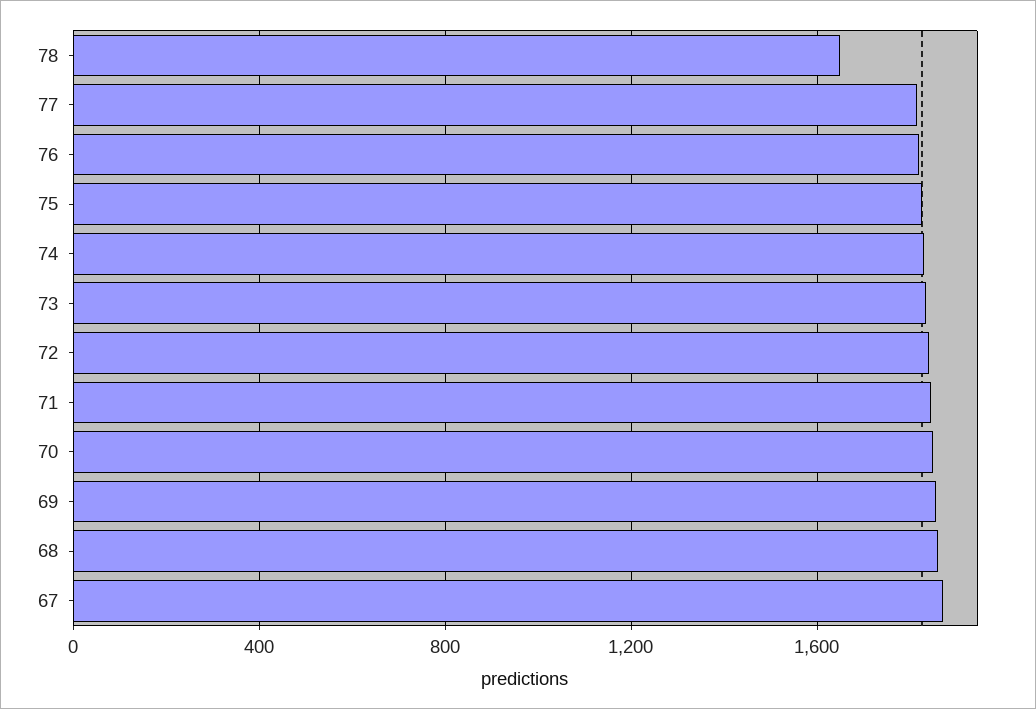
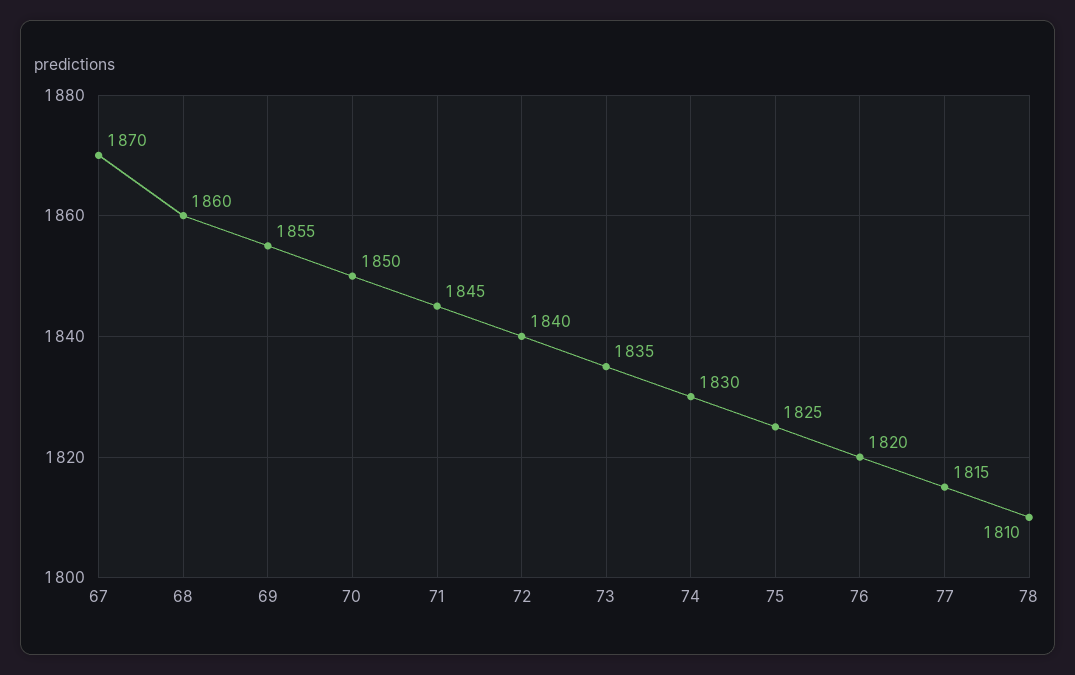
78: 1650 -> 1810

